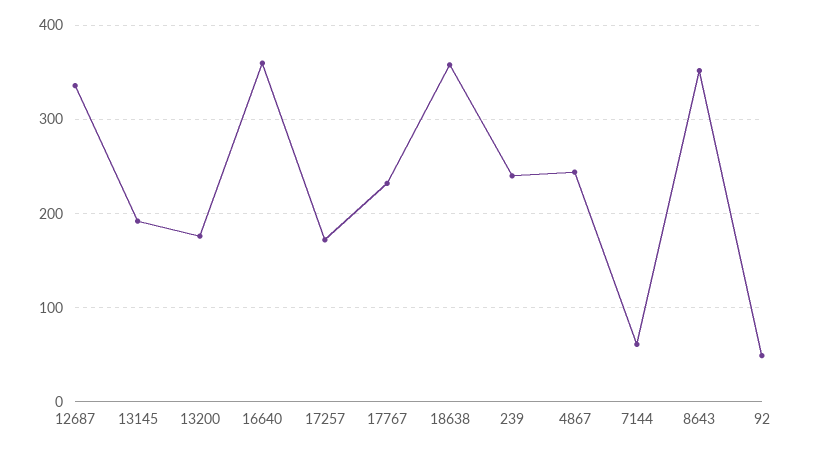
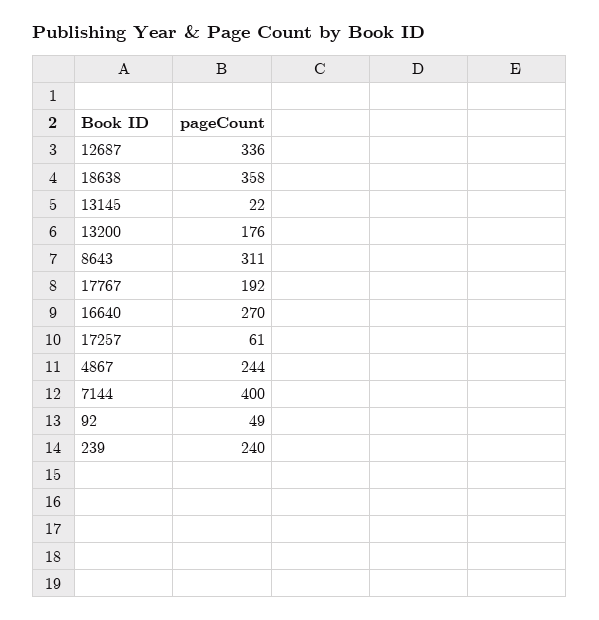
13145: 190 -> 22
16640: 360 -> 270
17257: 170 -> 61
17767: 230 -> 192
7144: 60 -> 400
8643: 350 -> 311

